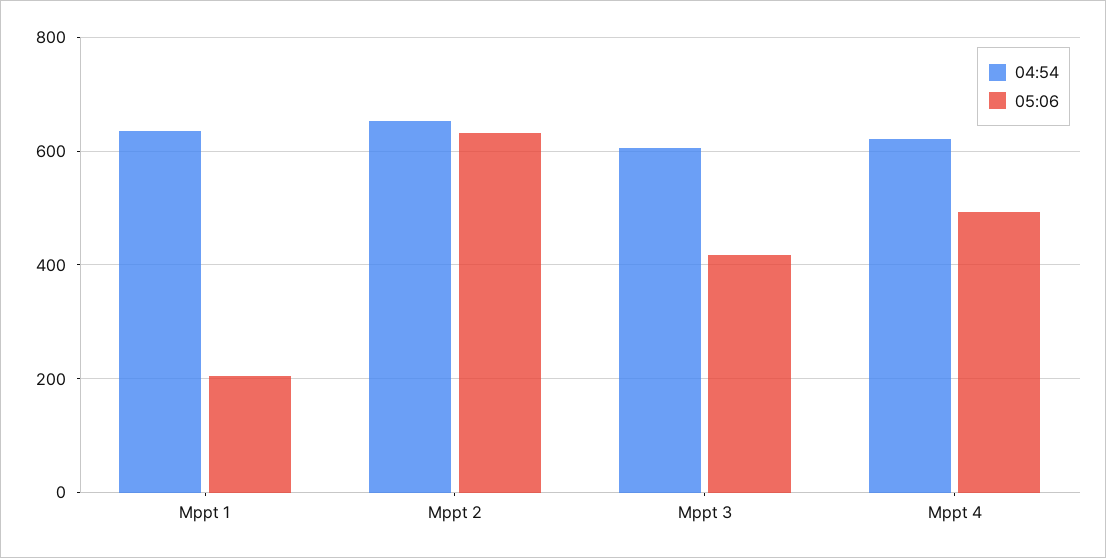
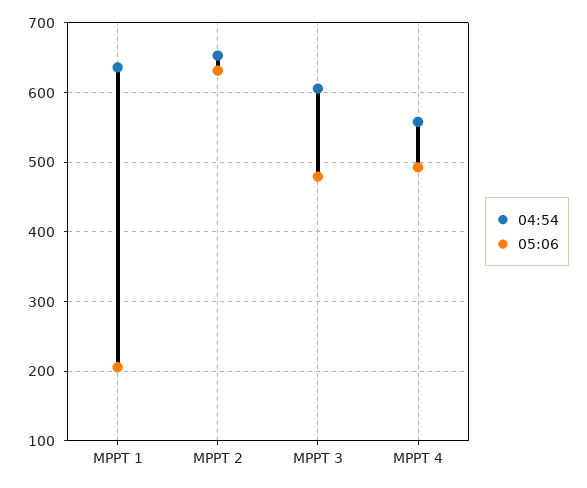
05:06, Mppt 3: 420 -> 480
04:54, Mppt 4: 620 -> 560

